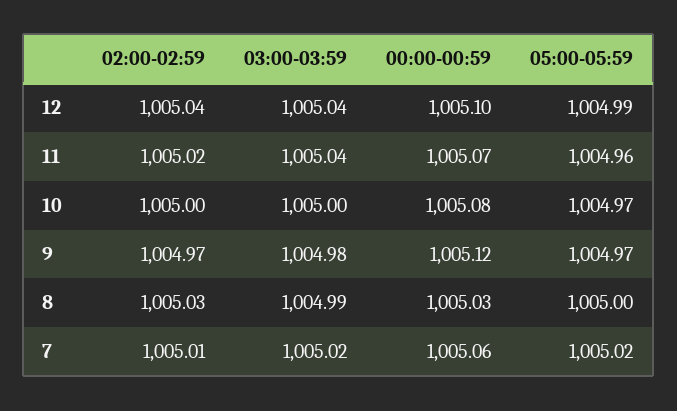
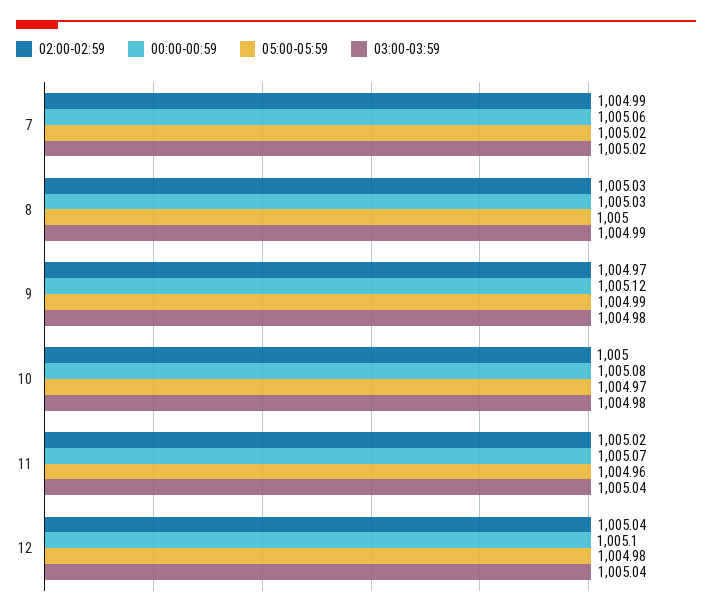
05:00-05:59, 12: 1004.99 -> 1004.98
03:00-03:59, 10: 1005 -> 1004.98
05:00-05:59, 9: 1004.97 -> 1004.99
02:00-02:59, 7: 1005.01 -> 1004.99

